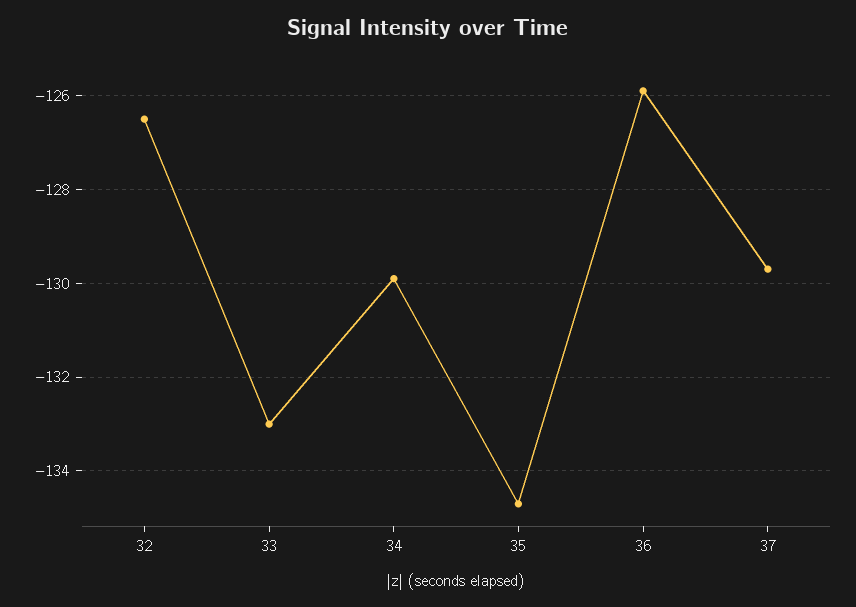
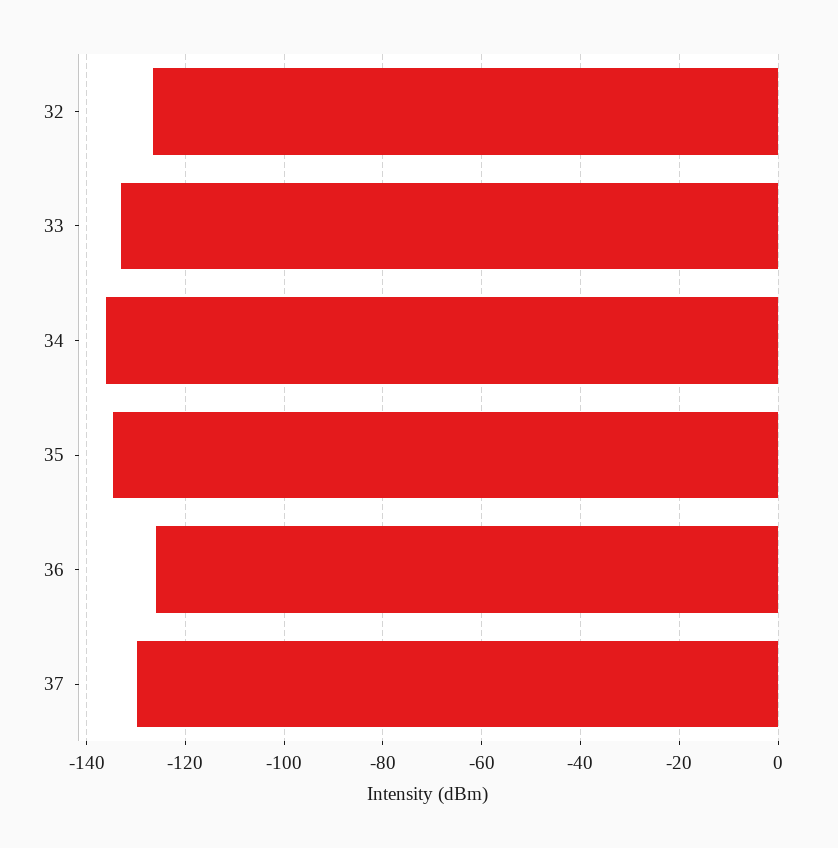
34: -130 -> -136

